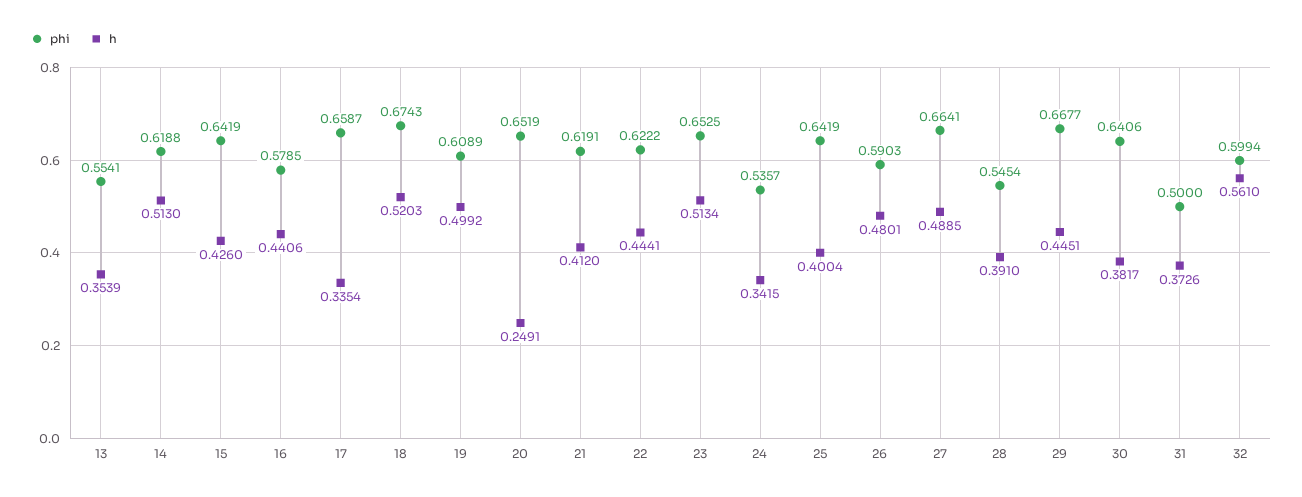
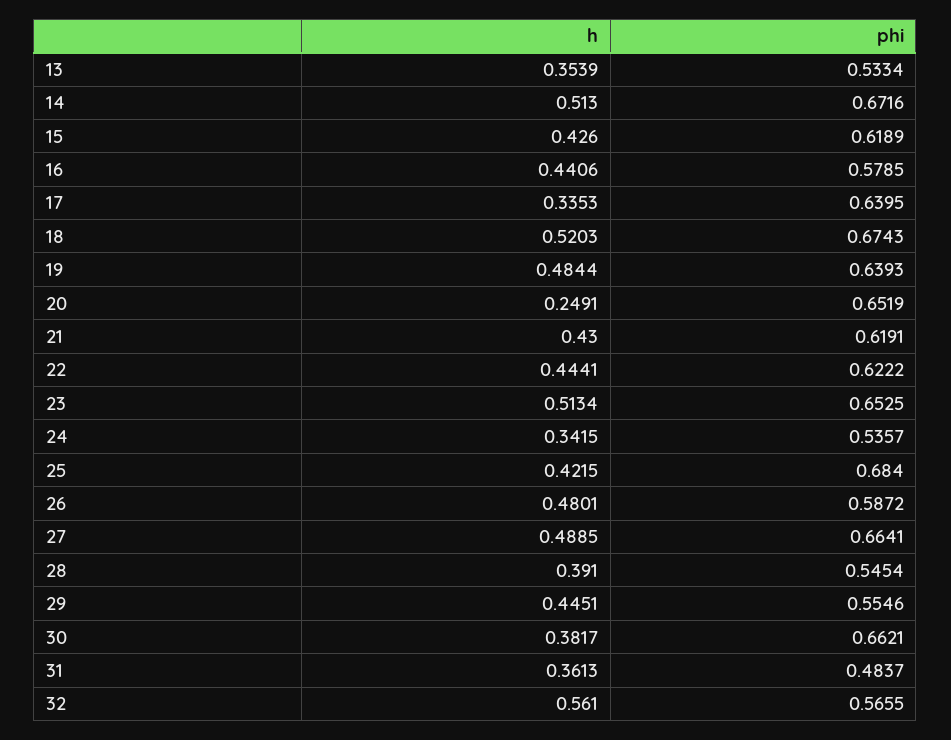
phi, 13: 0.5541 -> 0.5334
phi, 14: 0.6188 -> 0.6716
phi, 15: 0.6419 -> 0.6189
phi, 17: 0.6587 -> 0.6395
h, 17: 0.3354 -> 0.3353
phi, 19: 0.6089 -> 0.6393
h, 19: 0.4992 -> 0.4844
h, 21: 0.412 -> 0.43
phi, 25: 0.6419 -> 0.684
h, 25: 0.4004 -> 0.4215
phi, 26: 0.5903 -> 0.5872
phi, 29: 0.6677 -> 0.5546
phi, 30: 0.6406 -> 0.6621
phi, 31: 0.5 -> 0.4837
h, 31: 0.3726 -> 0.3613
phi, 32: 0.5994 -> 0.5655

